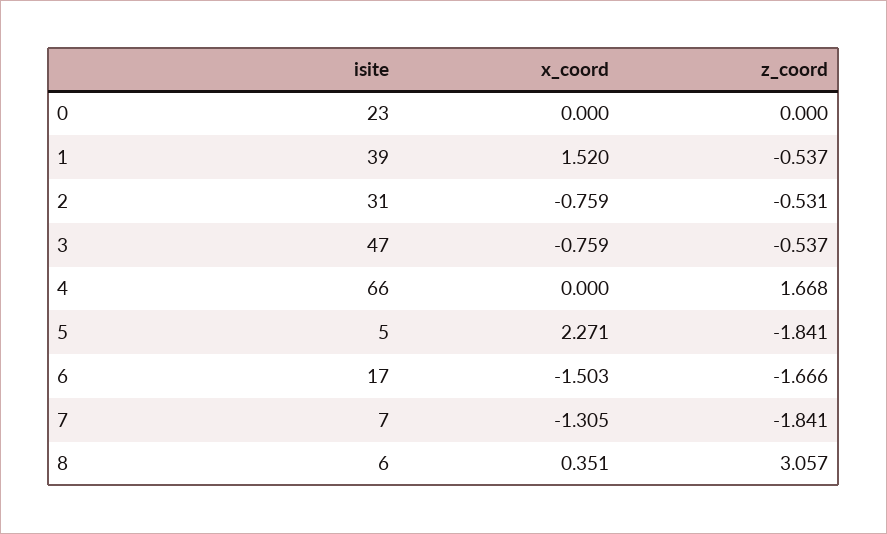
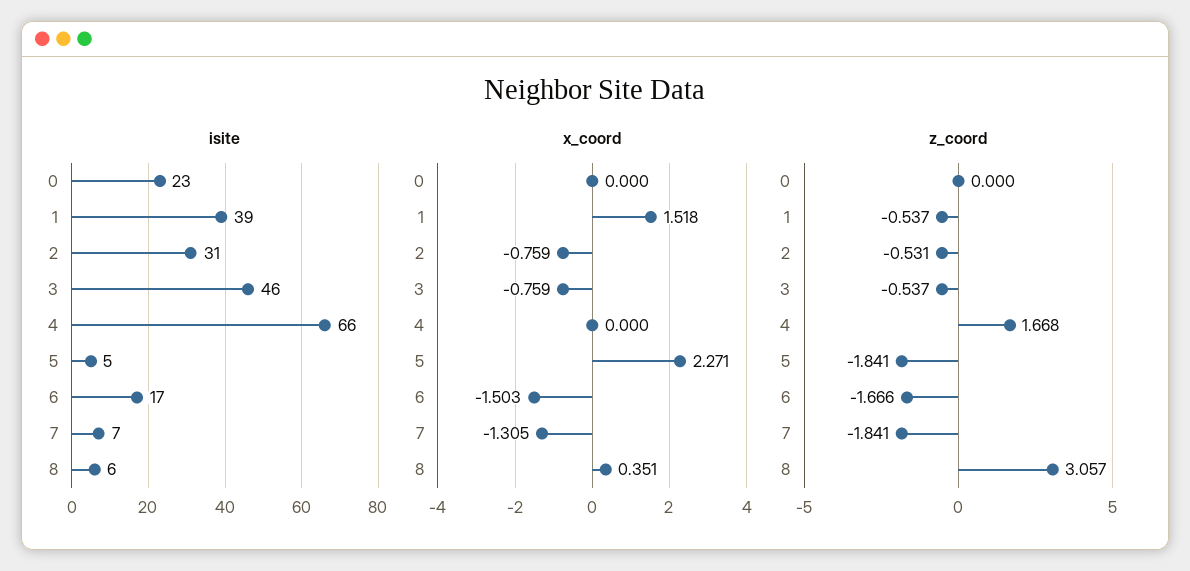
x_coord, 1: 1.52 -> 1.518
isite, 3: 47 -> 46

